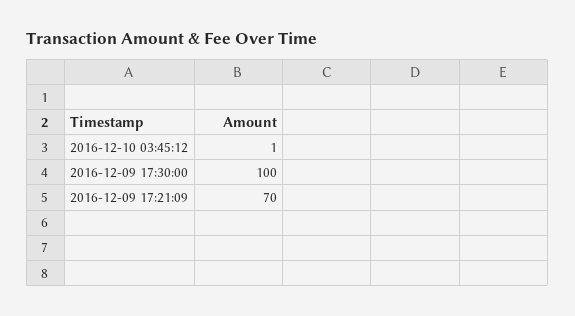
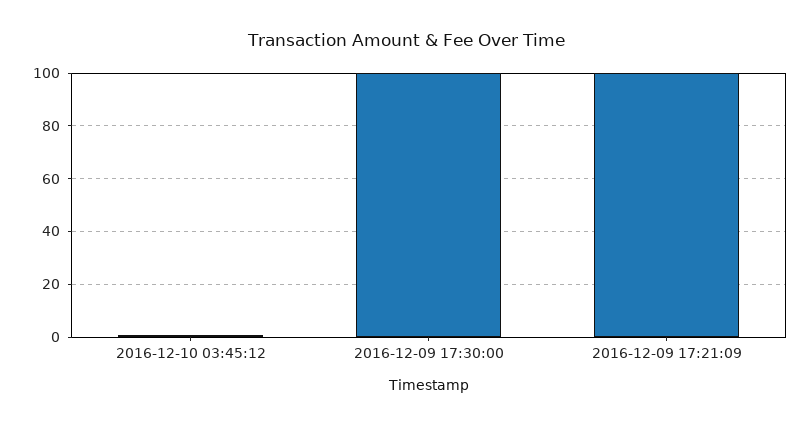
2016-12-09 17:21:09: 70 -> 100

